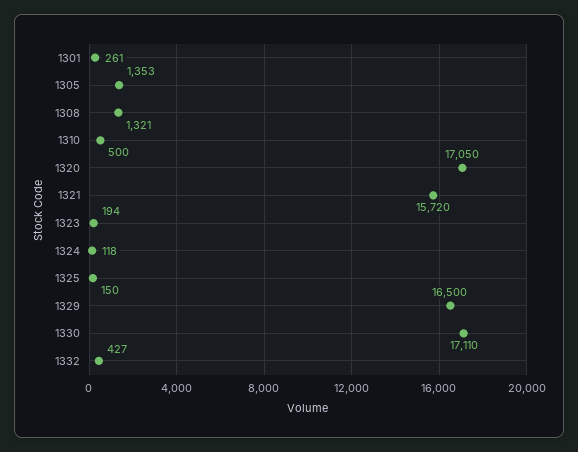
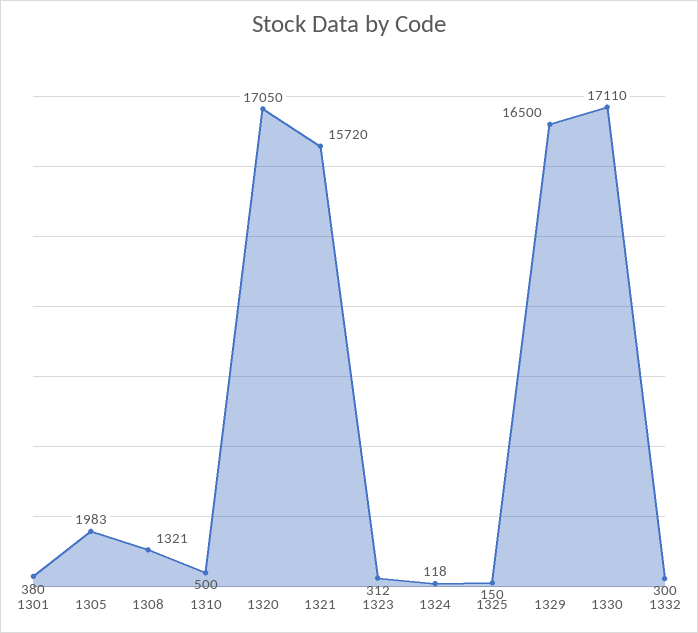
1301: 261 -> 380
1305: 1353 -> 1983
1323: 194 -> 312
1332: 427 -> 300

